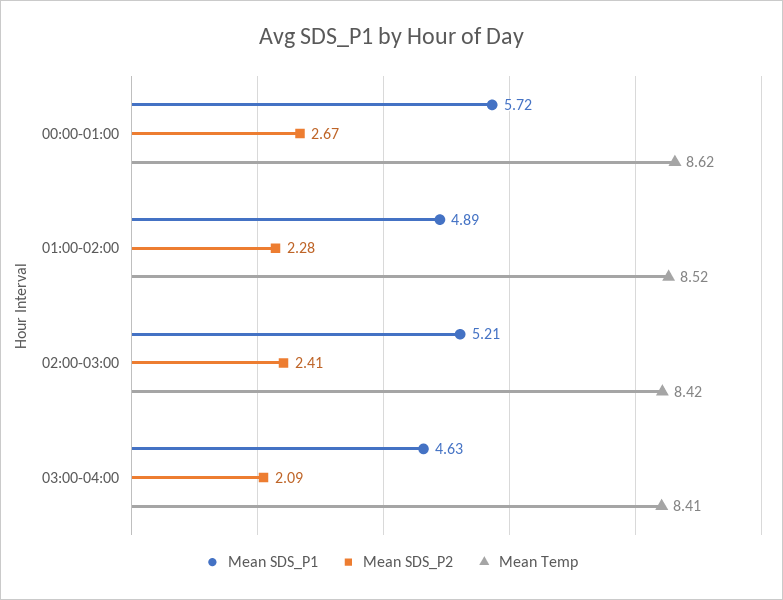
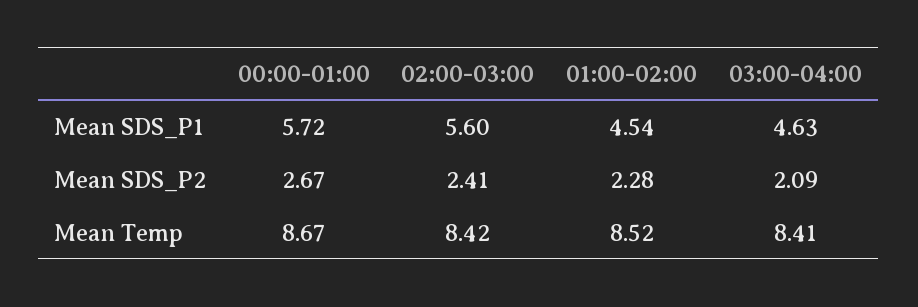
Mean Temp, 00:00-01:00: 8.62 -> 8.67
Mean SDS_P1, 01:00-02:00: 4.89 -> 4.54
Mean SDS_P1, 02:00-03:00: 5.21 -> 5.6

